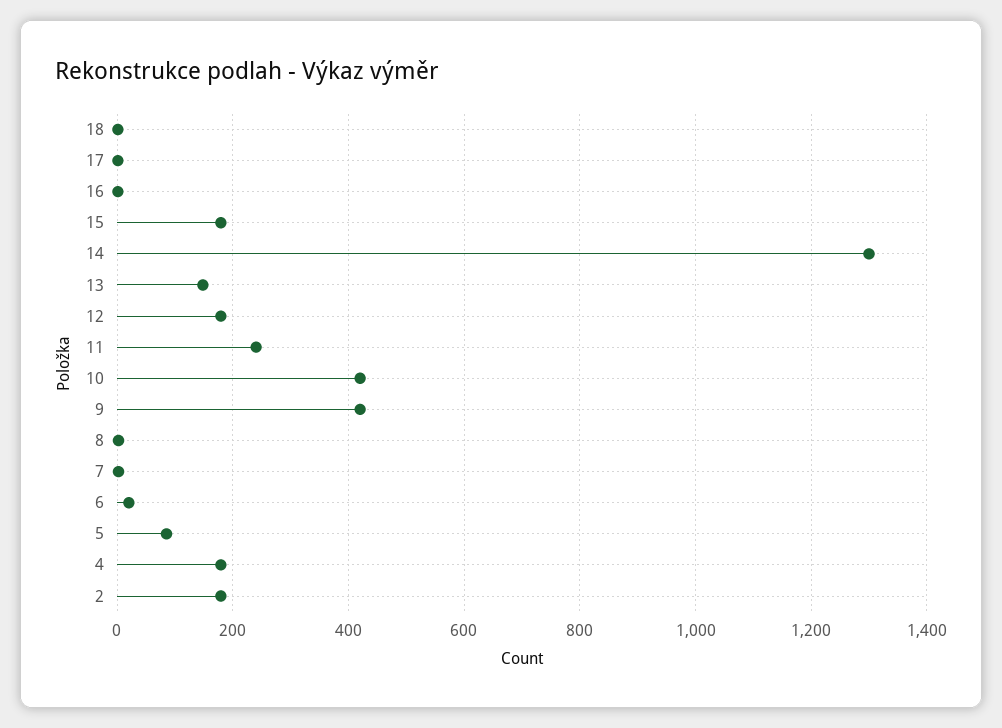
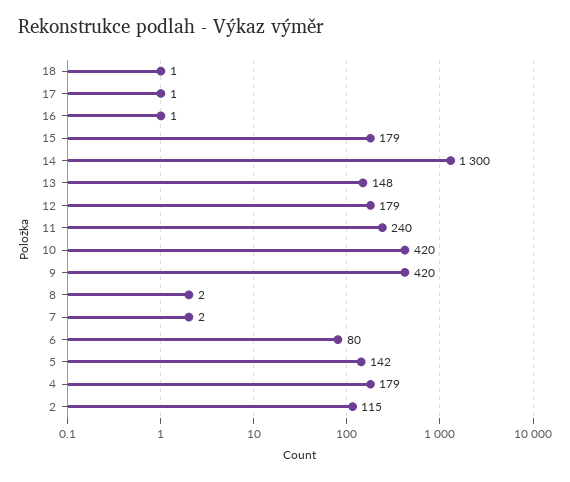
6: 20 -> 80
5: 80 -> 142
2: 180 -> 115

